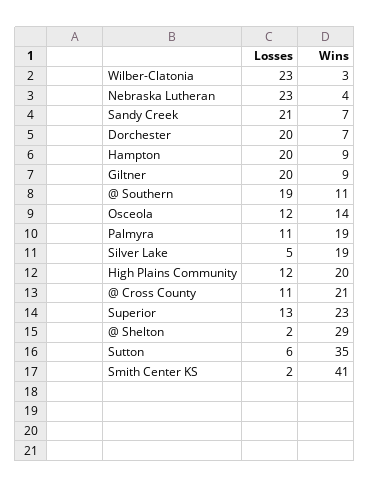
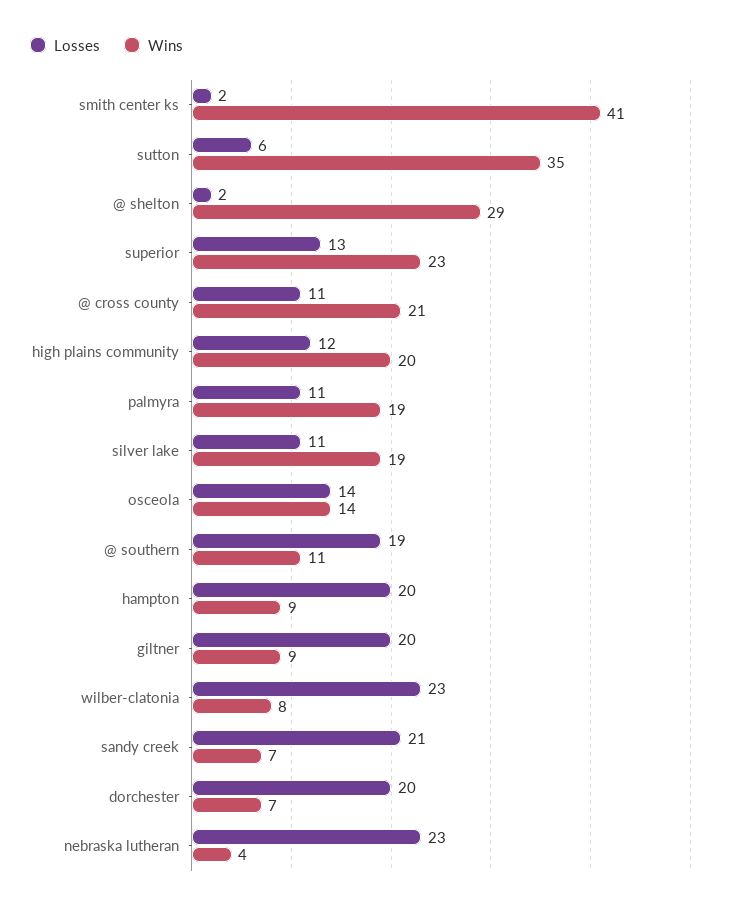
Wins, Wilber-Clatonia: 3 -> 8
Losses, Osceola: 12 -> 14
Losses, Silver Lake: 5 -> 11

